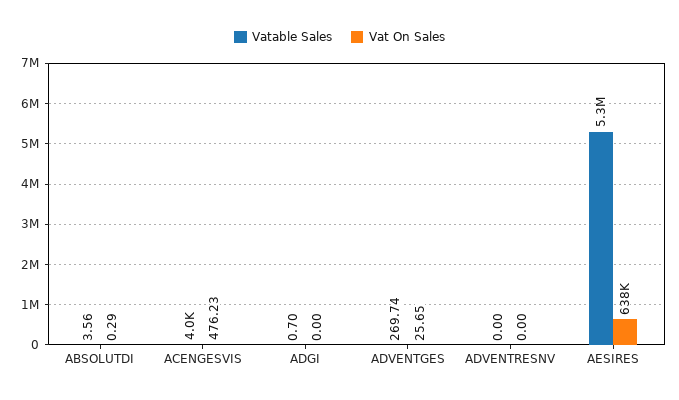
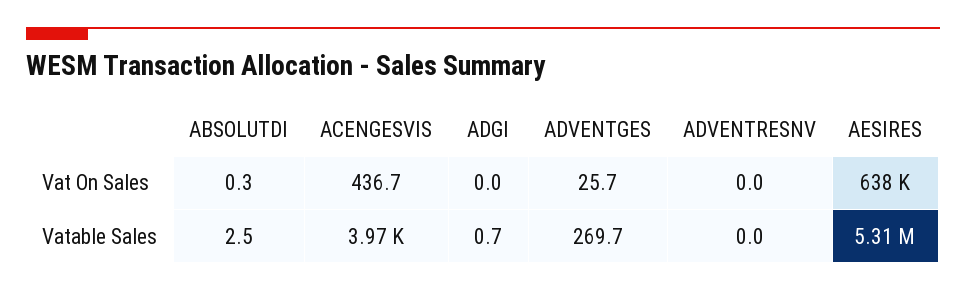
Vatable Sales, ABSOLUTDI: 3.56 -> 2.5
Vat On Sales, ACENGESVIS: 476.23 -> 436.7

